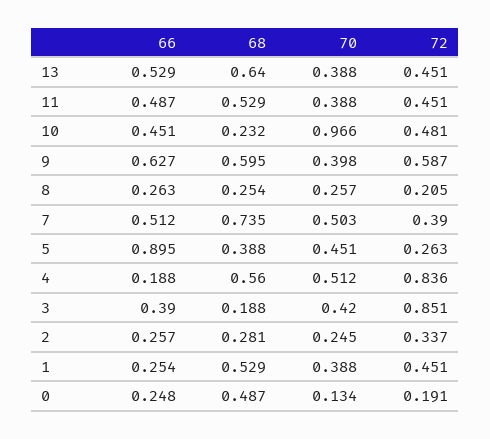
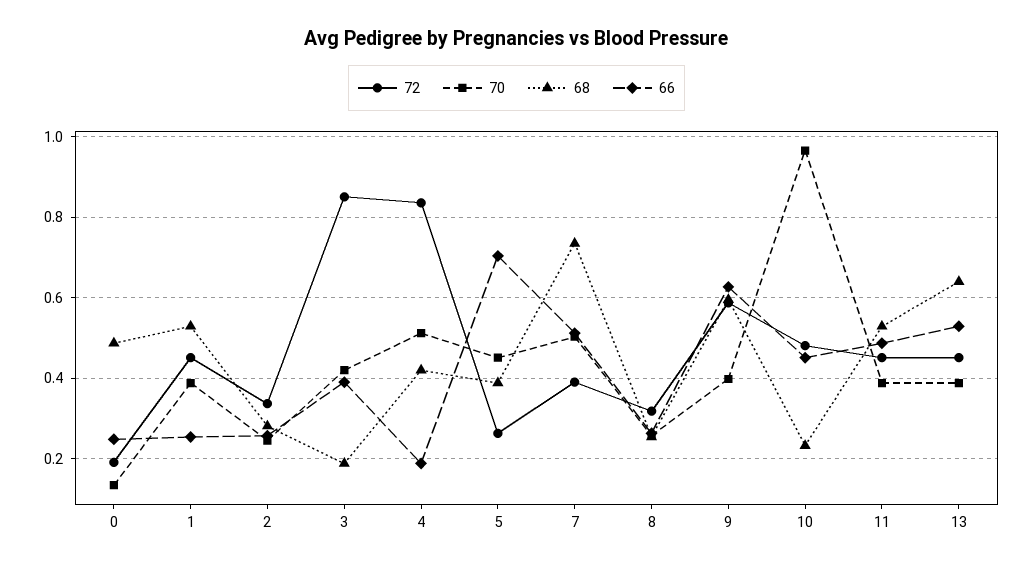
72, 8: 0.205 -> 0.32
66, 5: 0.895 -> 0.7
68, 4: 0.56 -> 0.42

